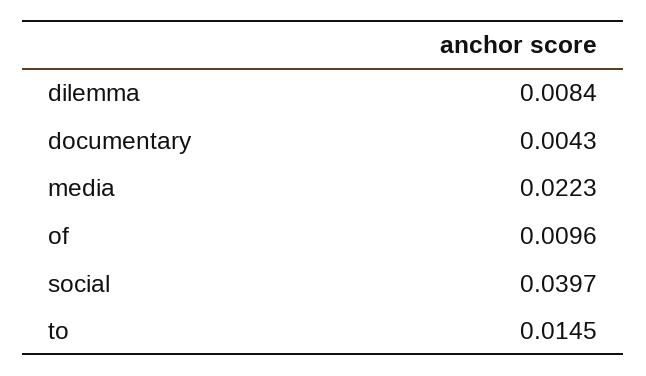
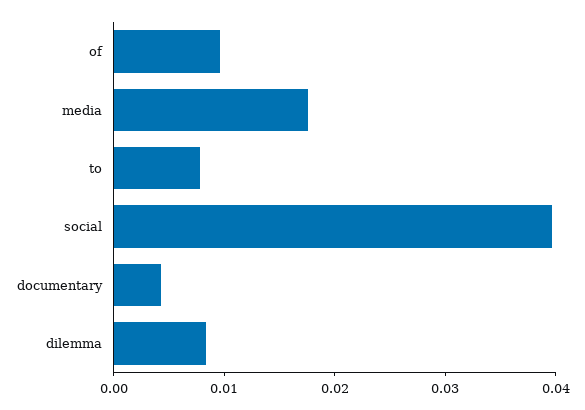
media: 0.0223 -> 0.018
to: 0.0145 -> 0.008

